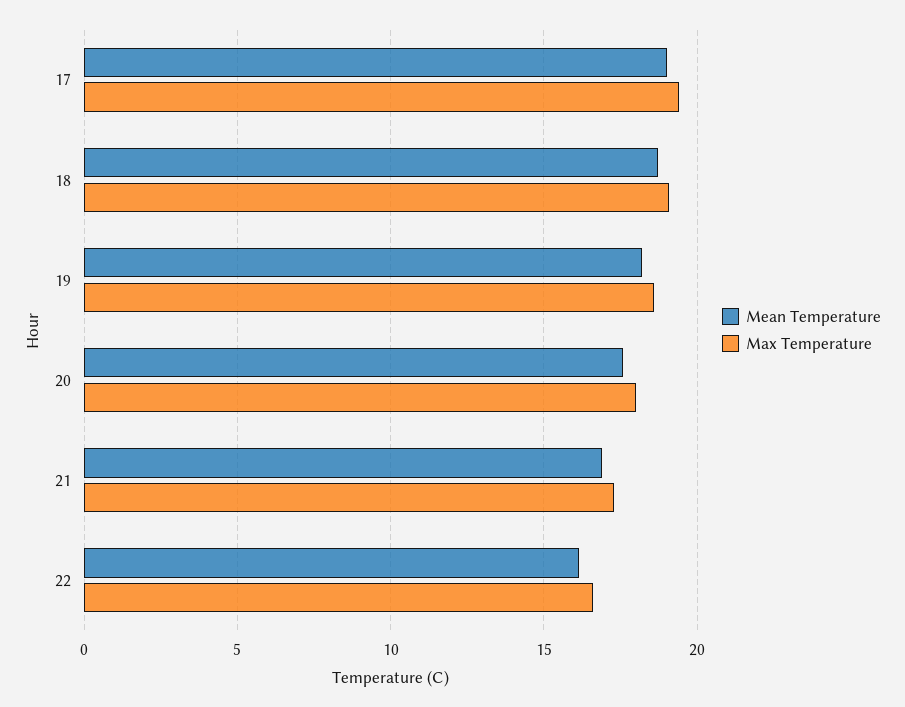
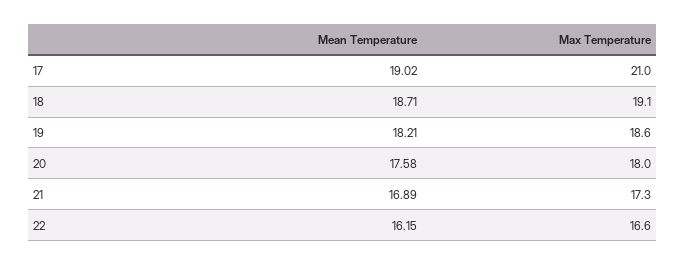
Max Temperature, 17: 19.5 -> 21

